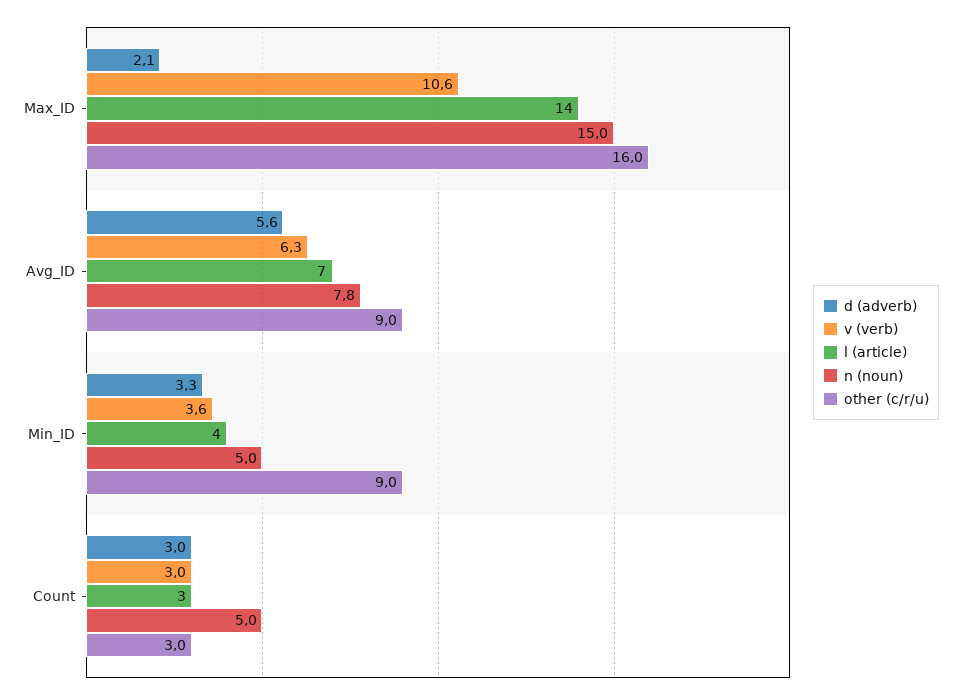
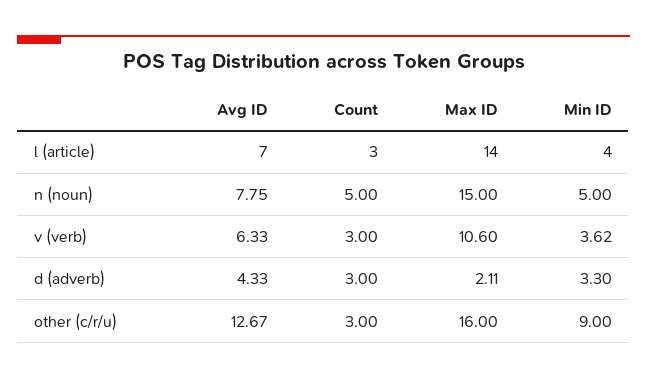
d (adverb), Avg_ID: 5.6 -> 4.33
other (c/r/u), Avg_ID: 9 -> 12.67

